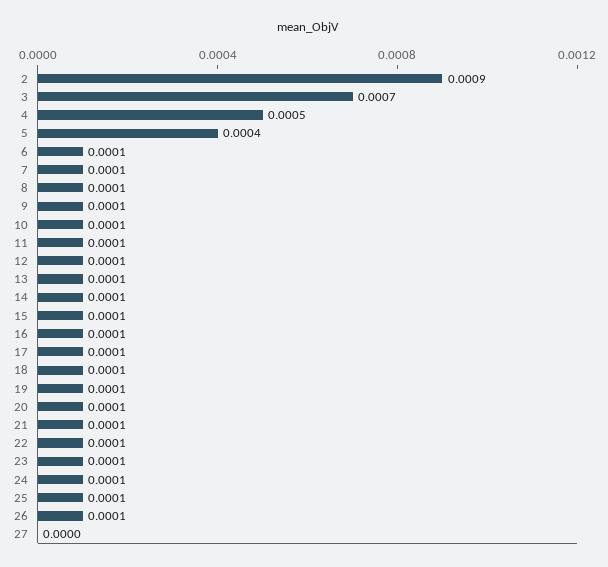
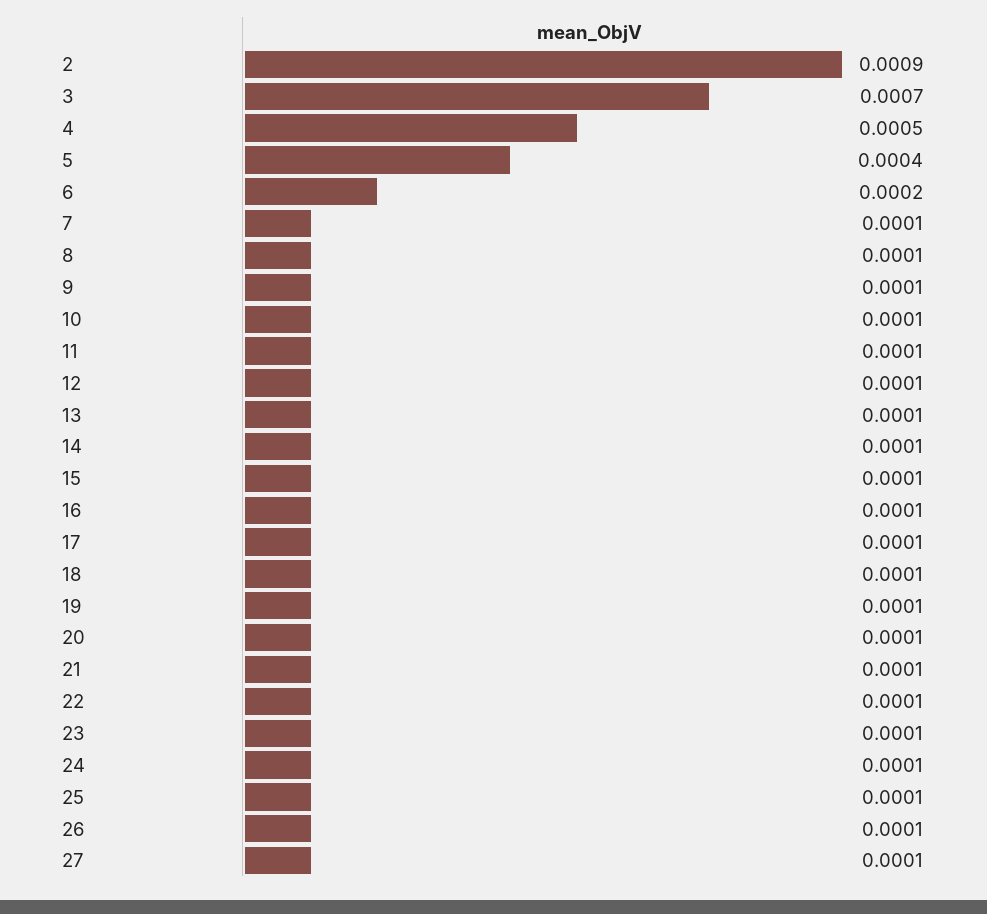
6: 0.0001 -> 0.0002
27: 0 -> 0.0001

